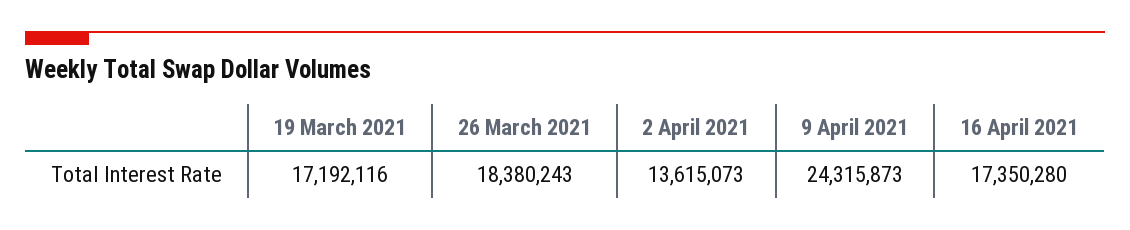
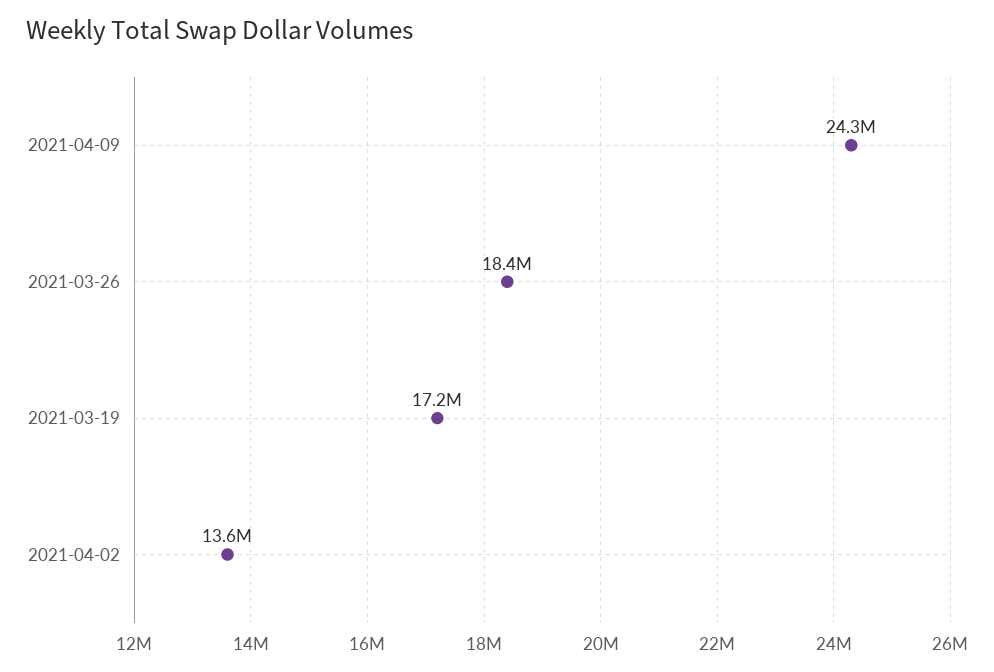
16 April 2021: 17350280 -> none

